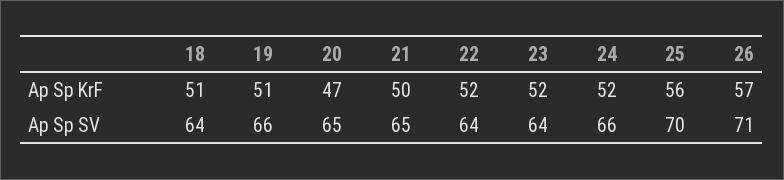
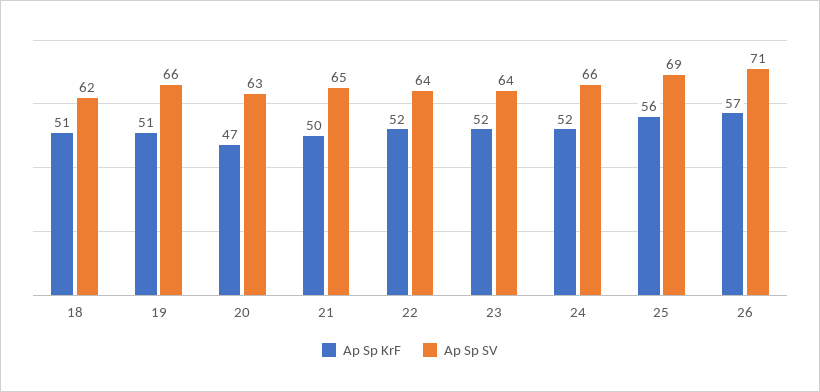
Ap Sp SV, 18: 64 -> 62
Ap Sp SV, 20: 65 -> 63
Ap Sp SV, 25: 70 -> 69

